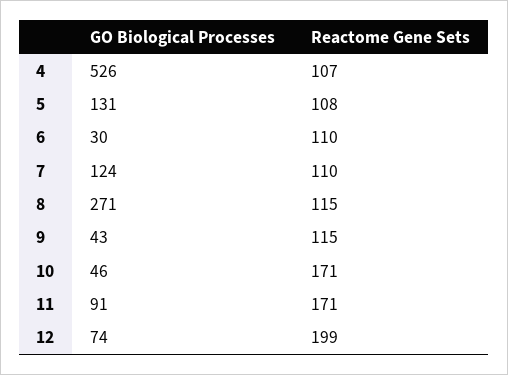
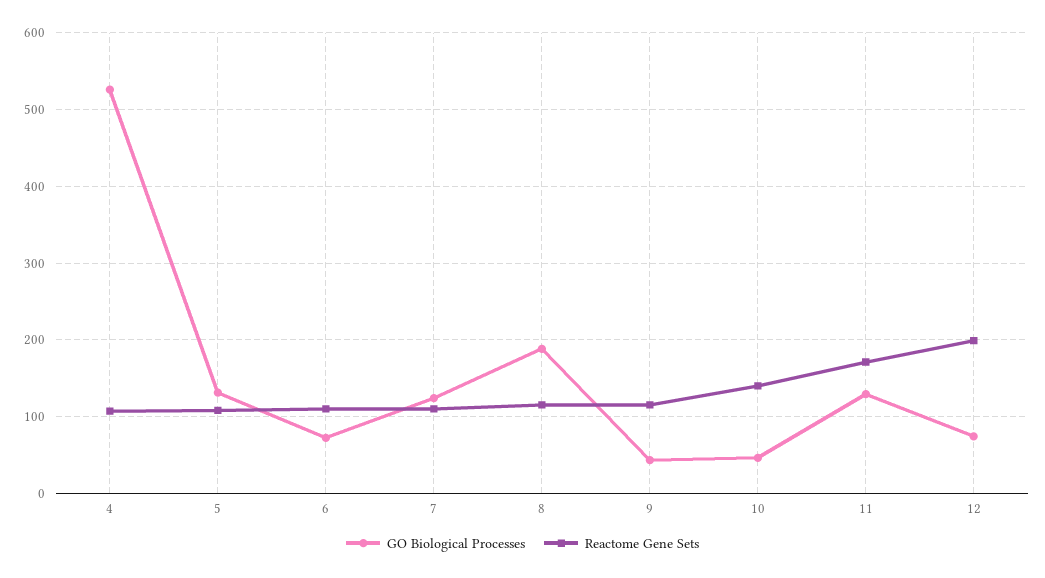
GO Biological Processes, 6: 30 -> 70
GO Biological Processes, 8: 271 -> 190
Reactome Gene Sets, 10: 171 -> 140
GO Biological Processes, 11: 91 -> 130

